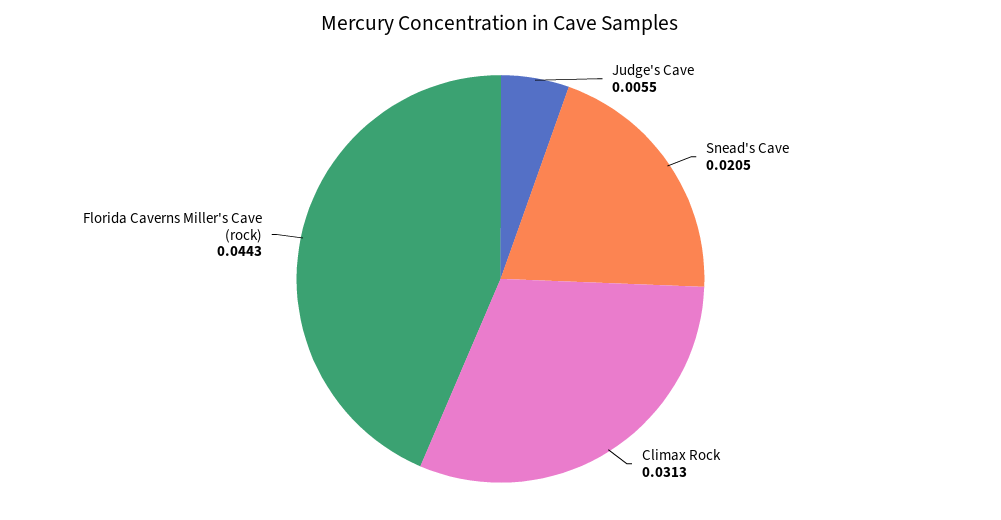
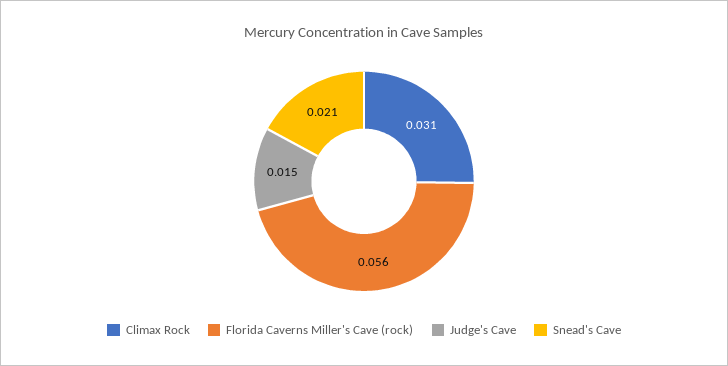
Judge's Cave: 0.0055 -> 0.015
Florida Caverns Miller's Cave (rock): 0.0443 -> 0.056

